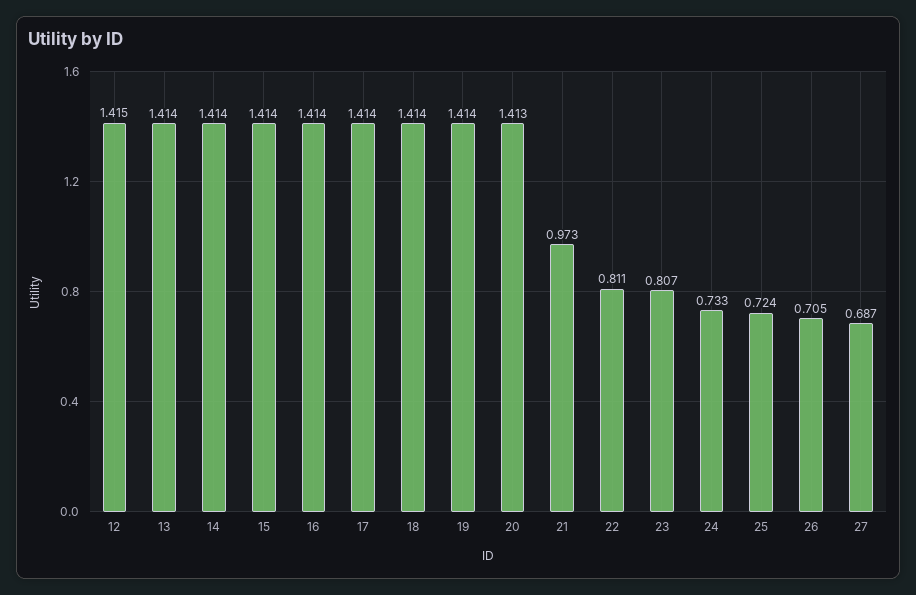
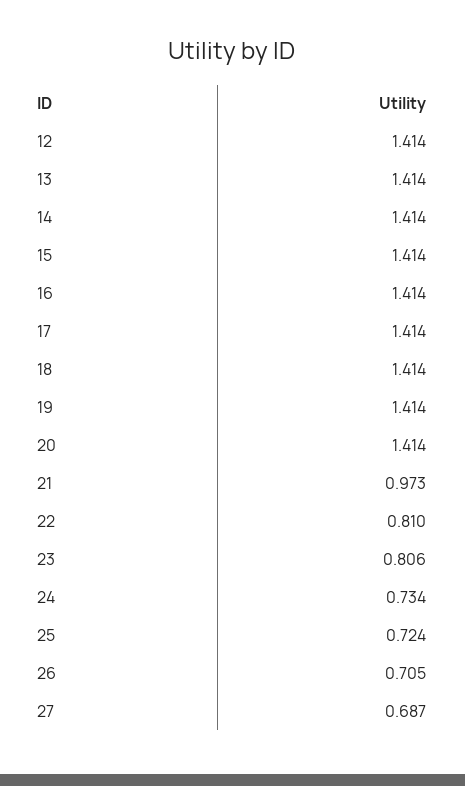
12: 1.415 -> 1.414
20: 1.413 -> 1.414
22: 0.811 -> 0.81
23: 0.807 -> 0.806
24: 0.733 -> 0.734

